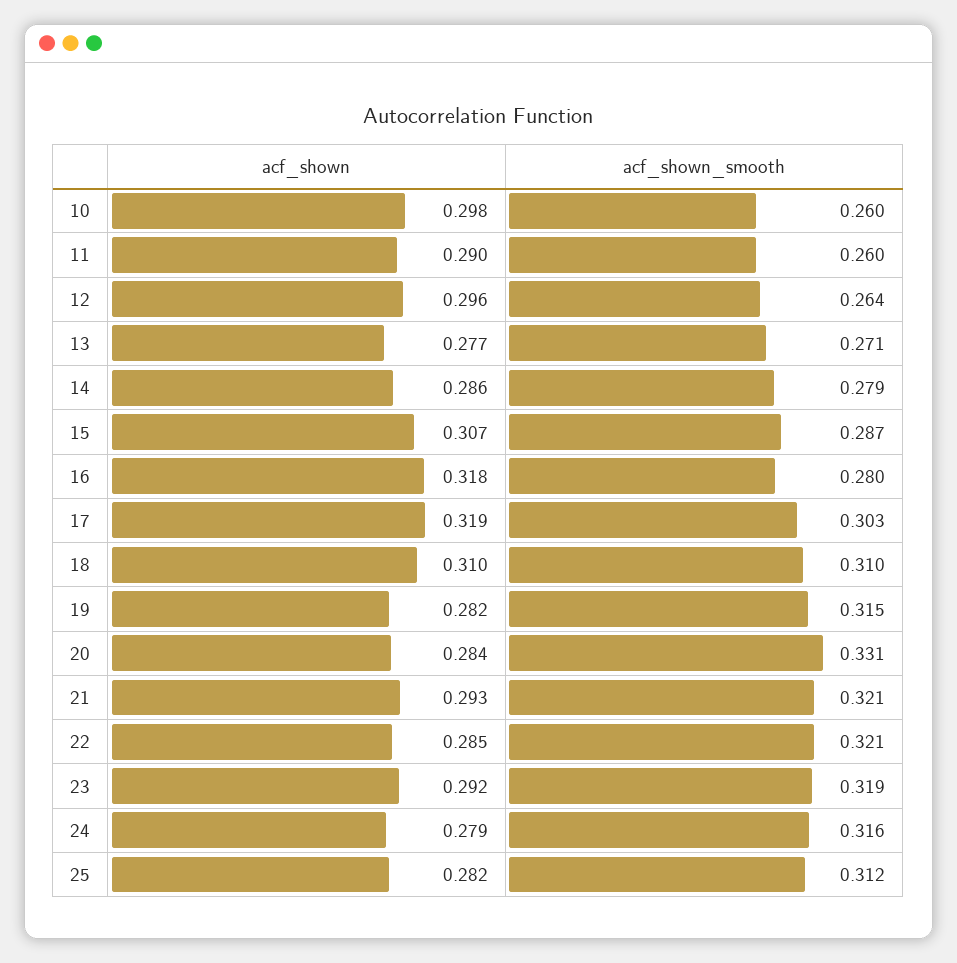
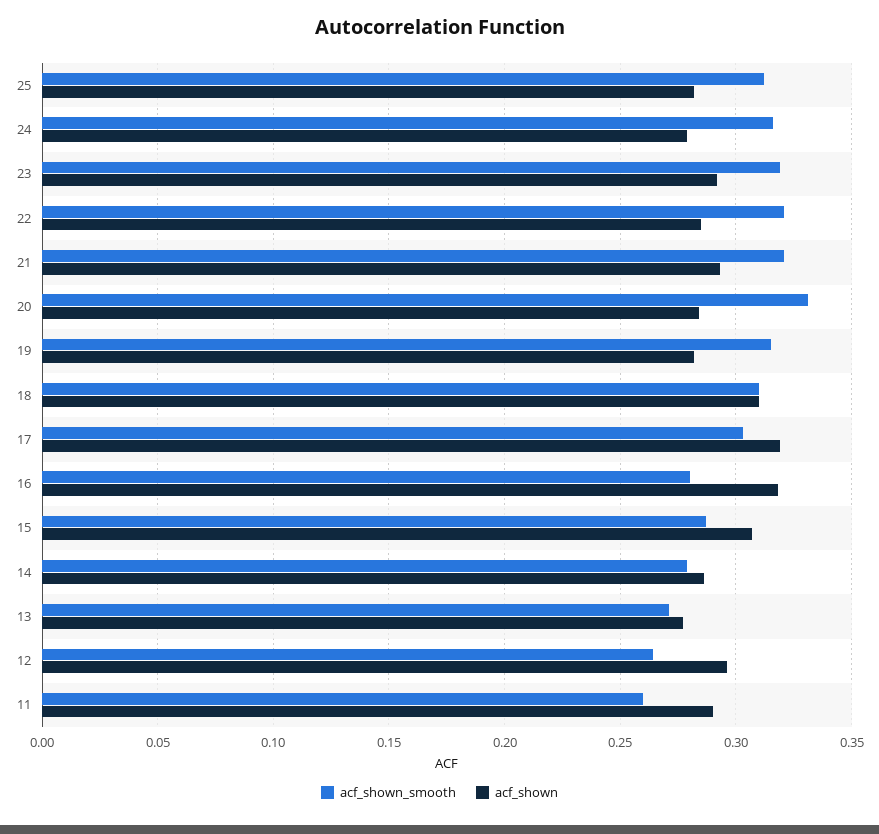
acf_shown, 10: 0.298 -> none
acf_shown_smooth, 10: 0.26 -> none

